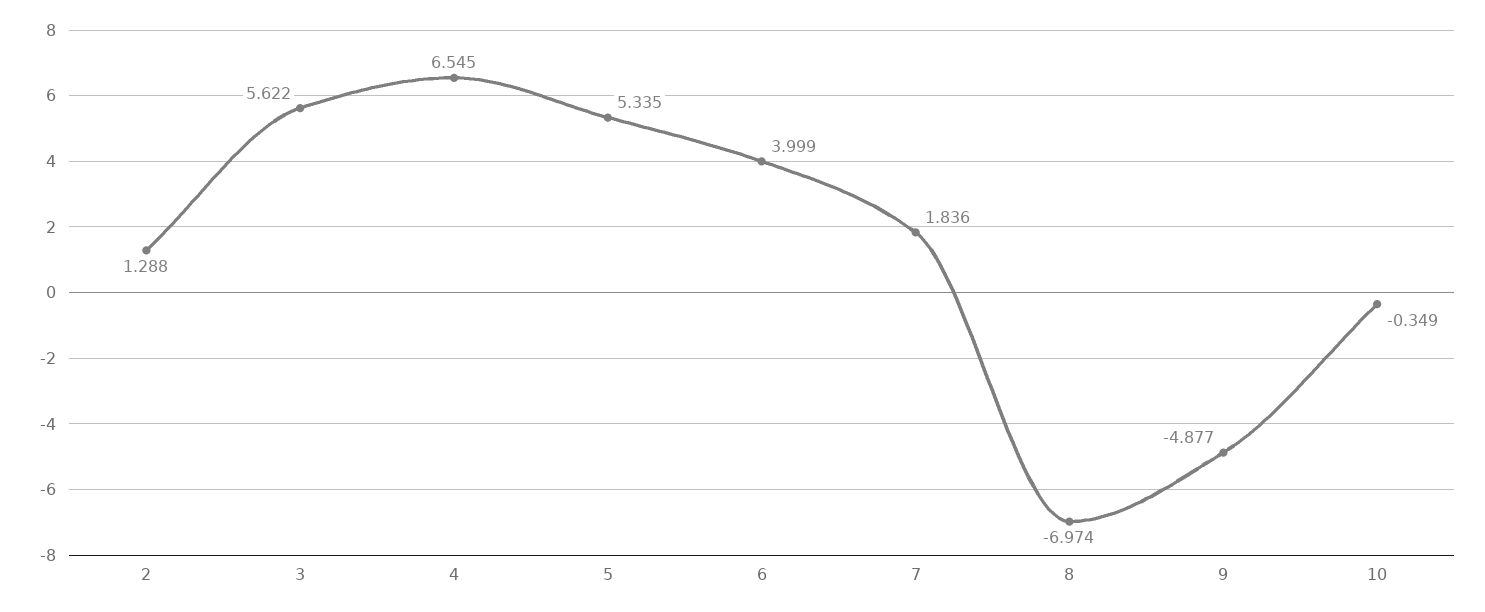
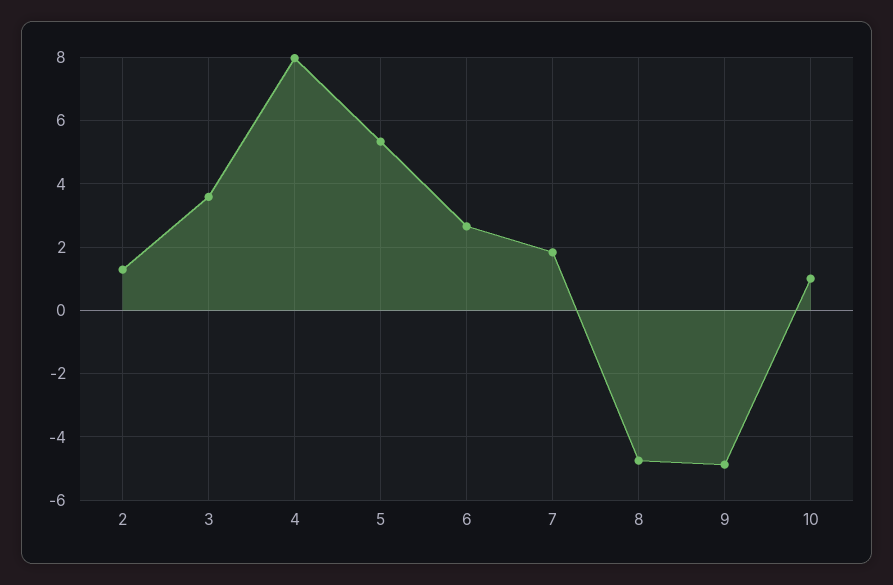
3: 5.622 -> 3.6
4: 6.545 -> 8
6: 3.999 -> 2.6
8: -6.974 -> -4.8
10: -0.349 -> 1

